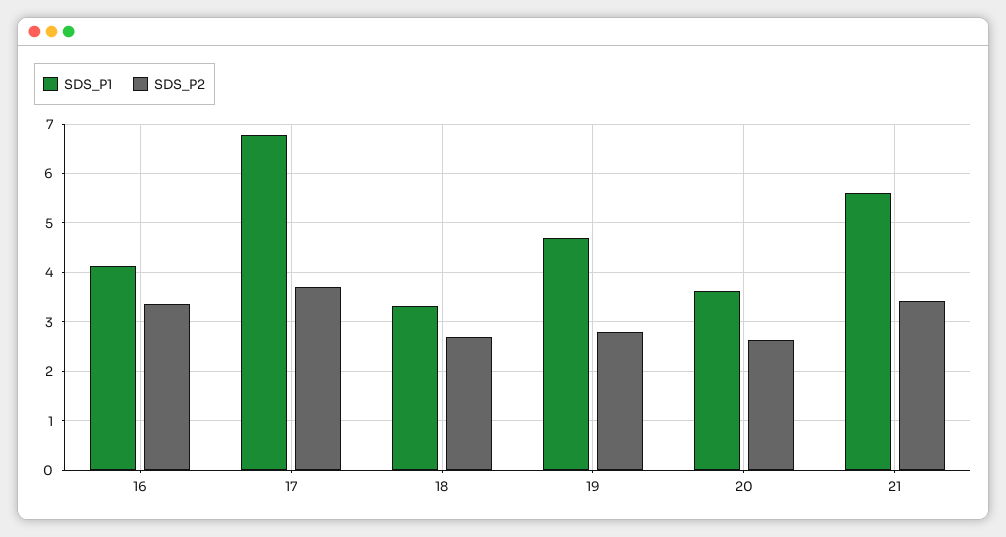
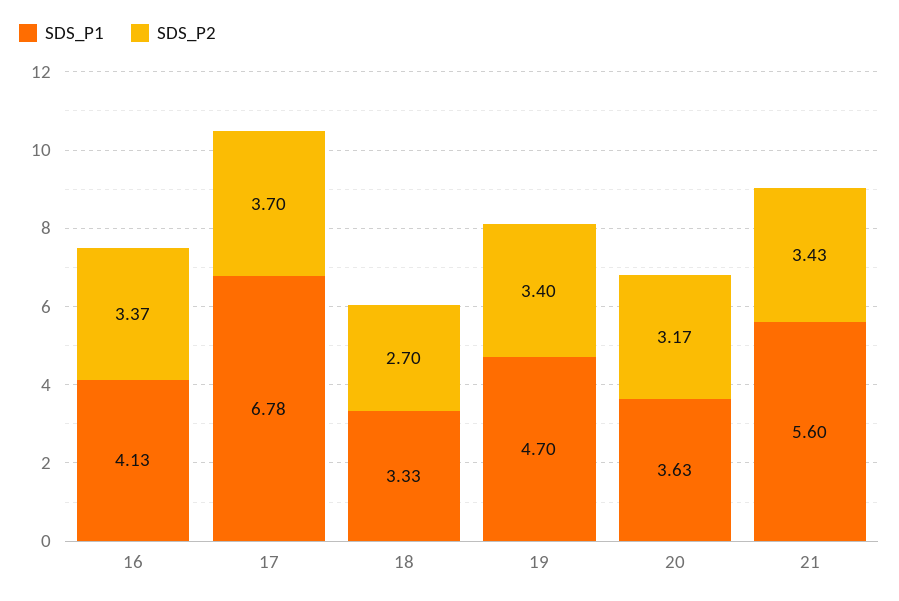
SDS_P2, 19: 2.8 -> 3.4
SDS_P2, 20: 2.6 -> 3.17

